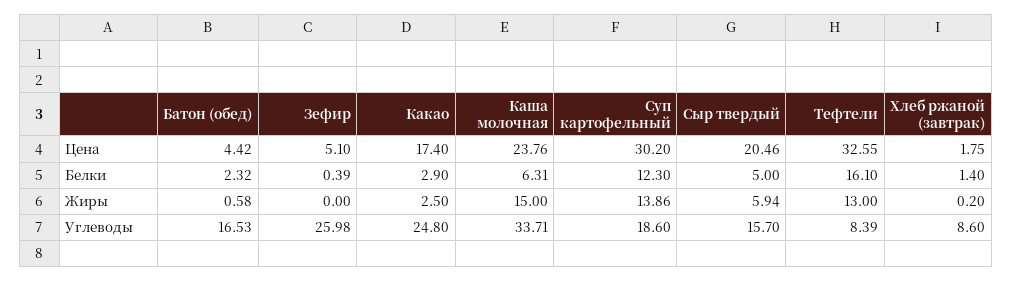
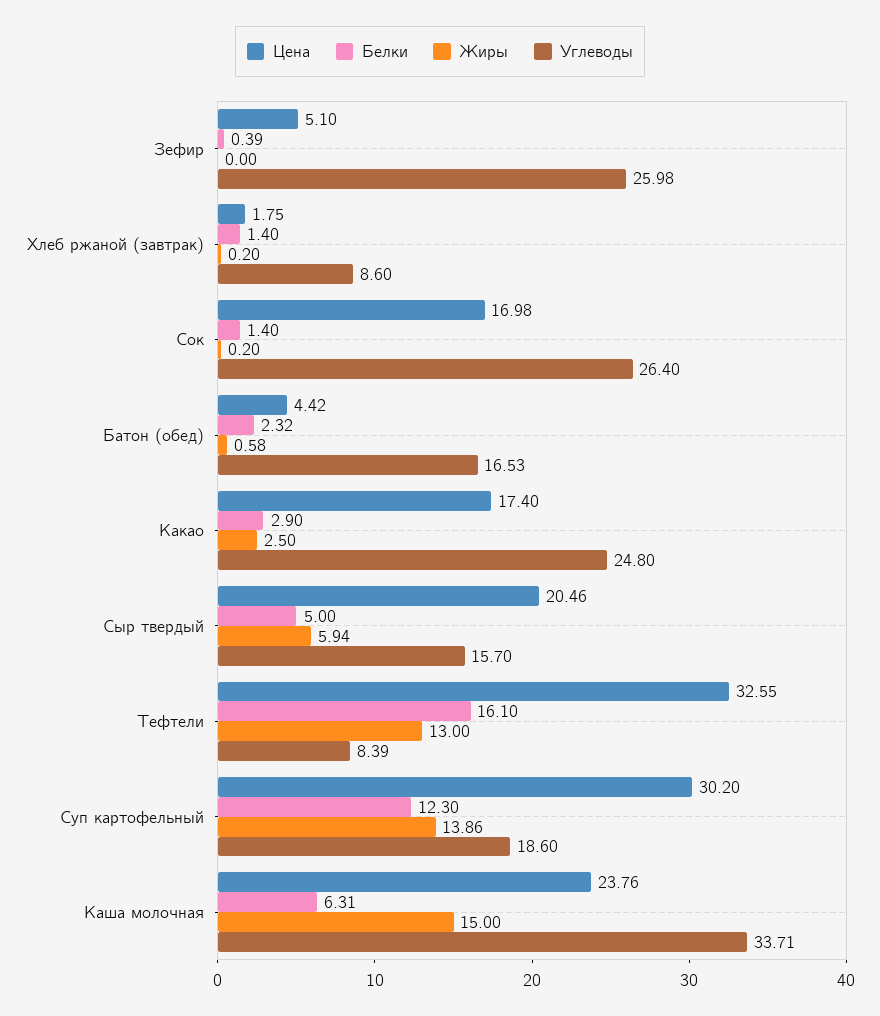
Цена, Сок: none -> 16.98
Белки, Сок: none -> 1.4
Жиры, Сок: none -> 0.2
Углеводы, Сок: none -> 26.4

